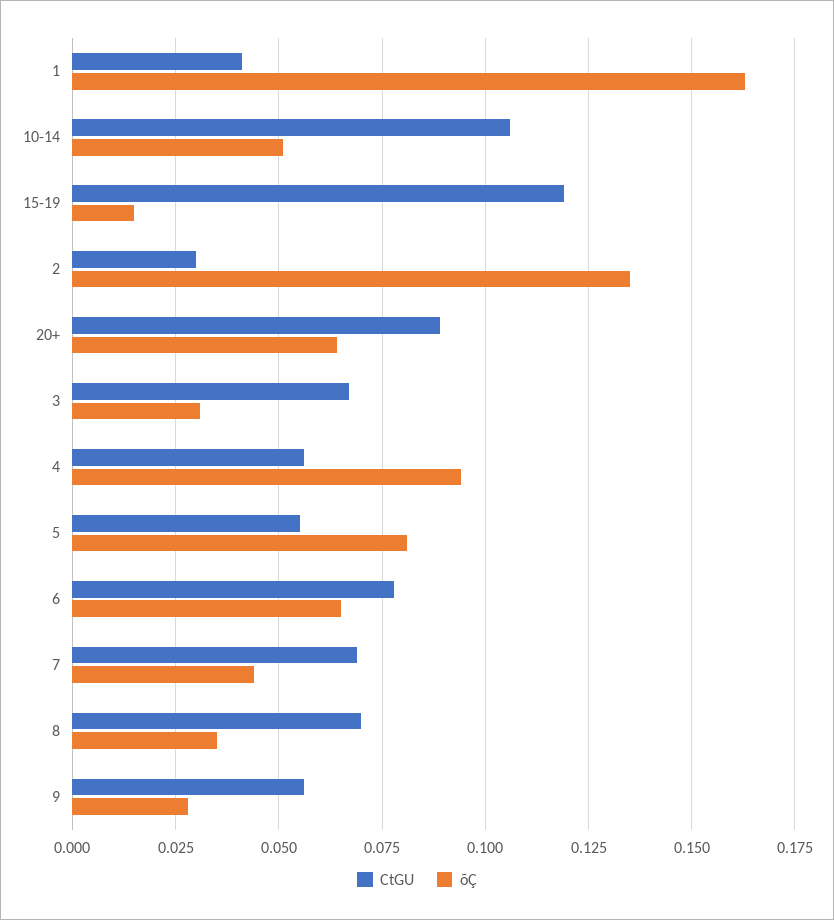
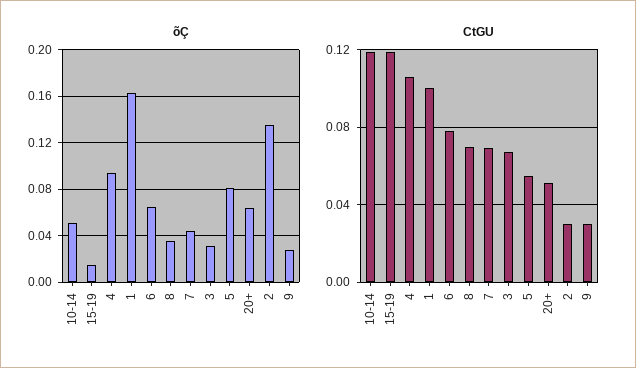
CtGU, 1: 0.04 -> 0.1
CtGU, 10-14: 0.105 -> 0.12
CtGU, 20+: 0.09 -> 0.05
CtGU, 4: 0.055 -> 0.105
CtGU, 9: 0.055 -> 0.03

